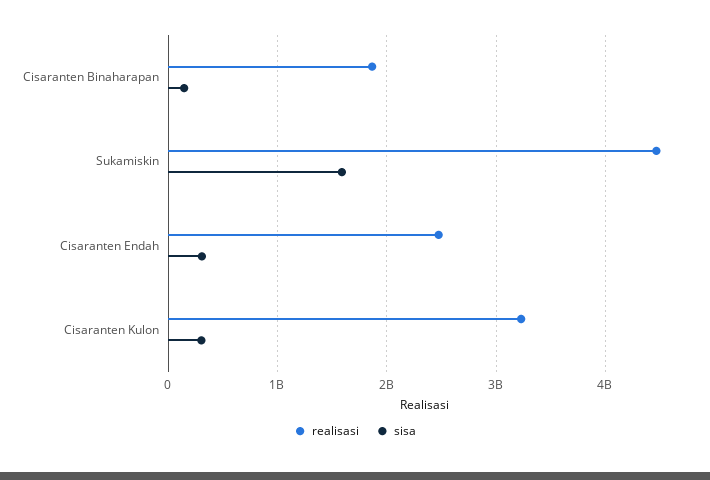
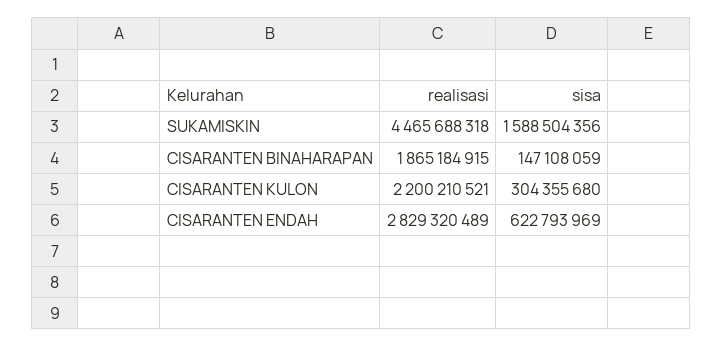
realisasi, Cisaranten Endah: 2500000000 -> 2829320489
sisa, Cisaranten Endah: 300000000 -> 622793969
realisasi, Cisaranten Kulon: 3200000000 -> 2200210521

